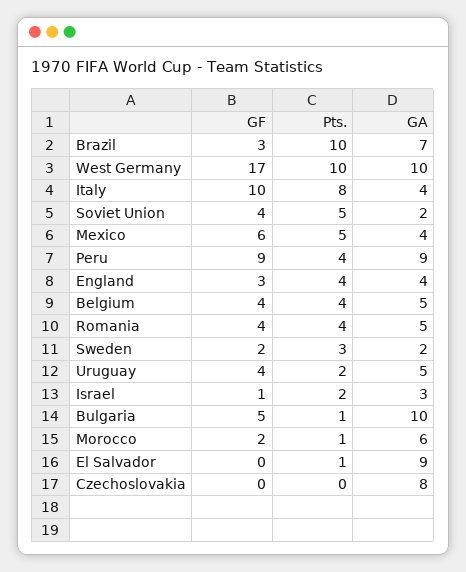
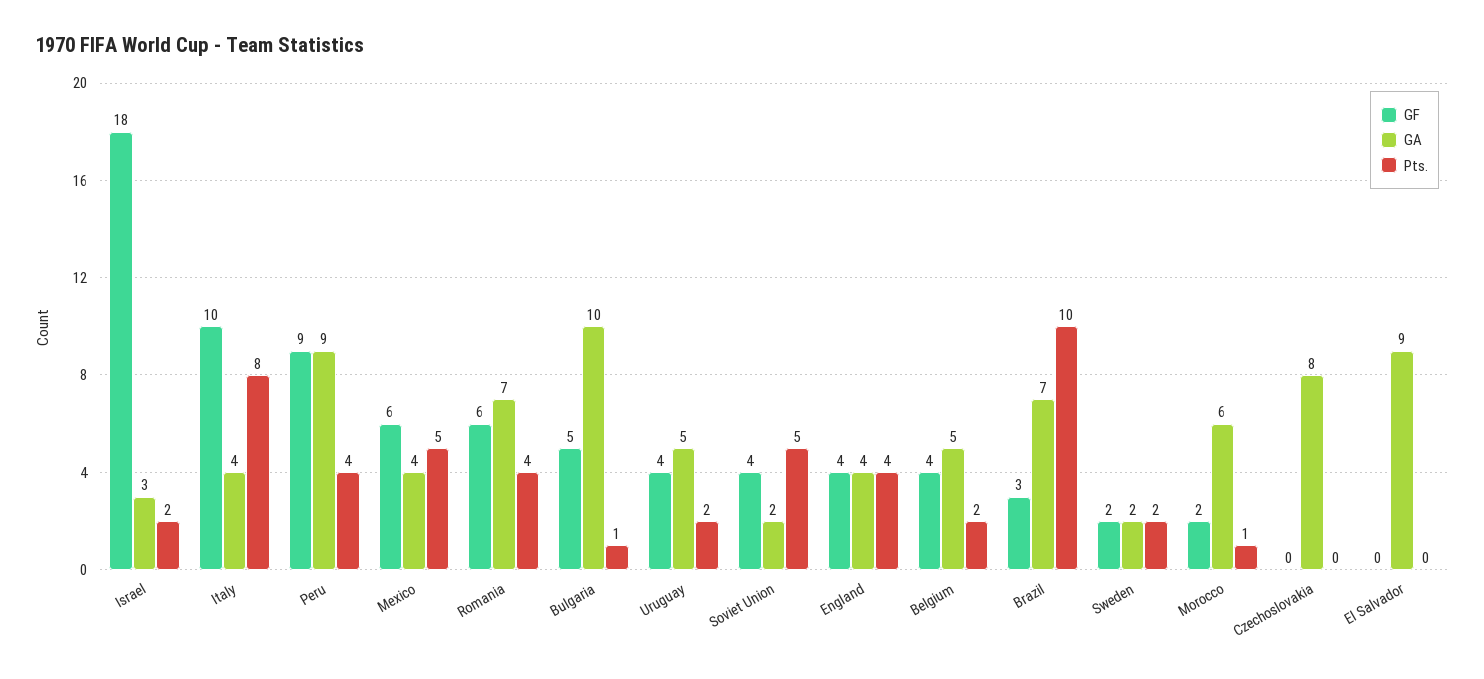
GF, West Germany: 17 -> none
Pts., West Germany: 10 -> none
GA, West Germany: 10 -> none
GF, England: 3 -> 4
Pts., Belgium: 4 -> 2
GF, Romania: 4 -> 6
GA, Romania: 5 -> 7
Pts., Sweden: 3 -> 2
GF, Israel: 1 -> 18
Pts., El Salvador: 1 -> 0

